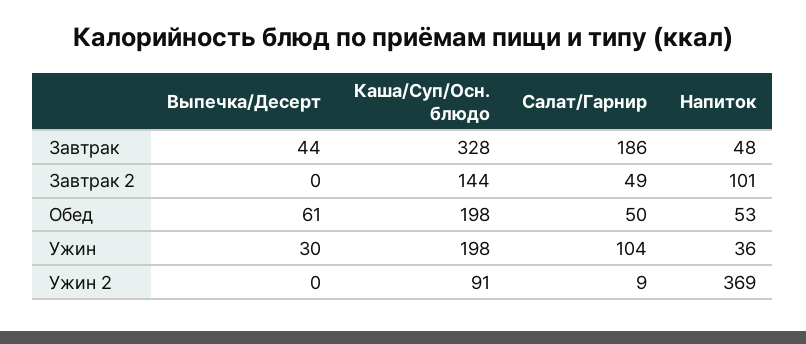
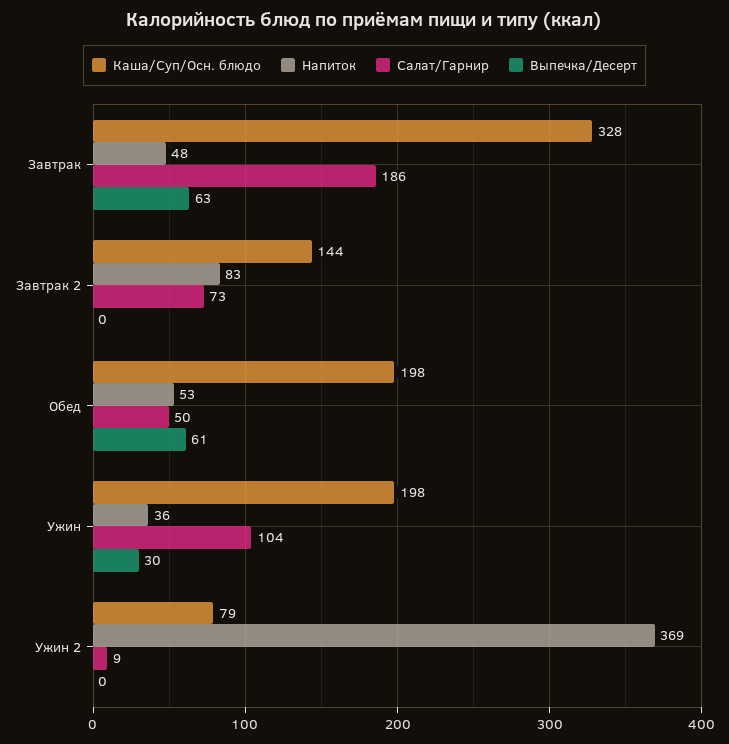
Выпечка/Десерт, Завтрак: 44 -> 63
Салат/Гарнир, Завтрак 2: 49 -> 73
Напиток, Завтрак 2: 101 -> 83
Каша/Суп/Осн. блюдо, Ужин 2: 91 -> 79

